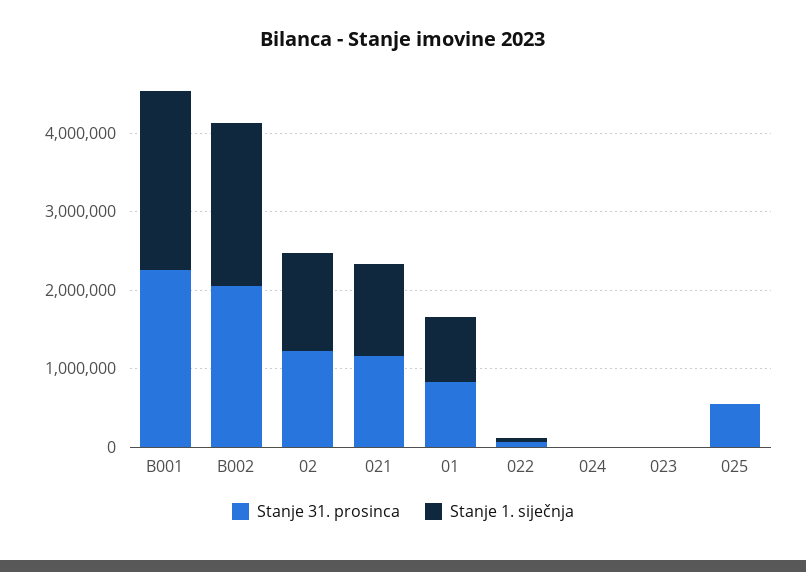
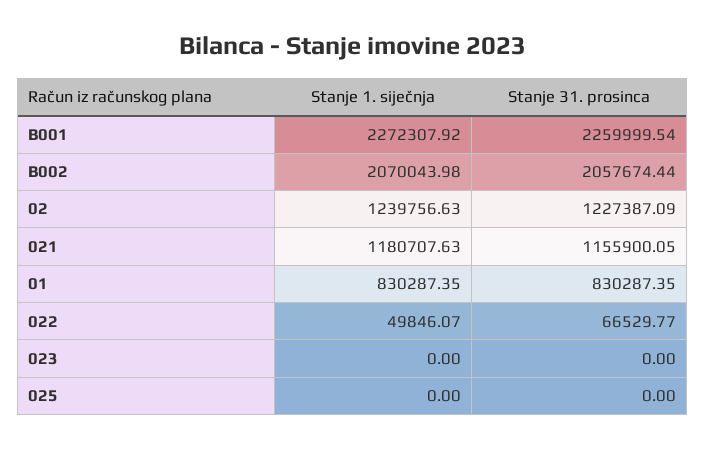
Stanje 31. prosinca, 024: 0 -> none
Stanje 1. siječnja, 024: 0 -> none
Stanje 31. prosinca, 025: 600000 -> 0

